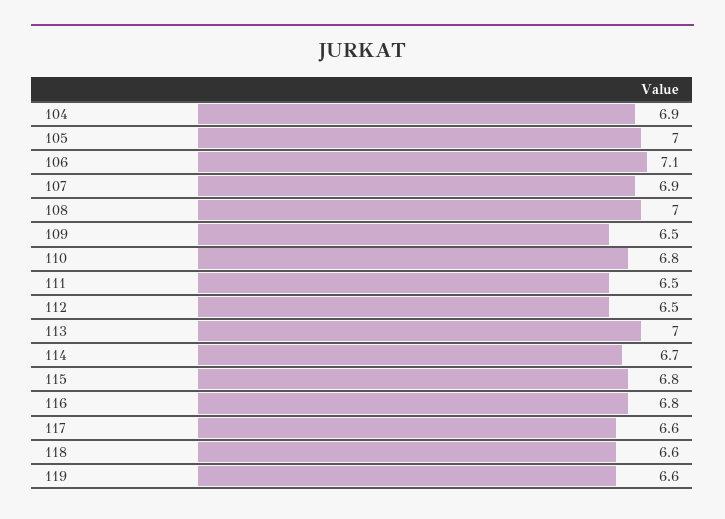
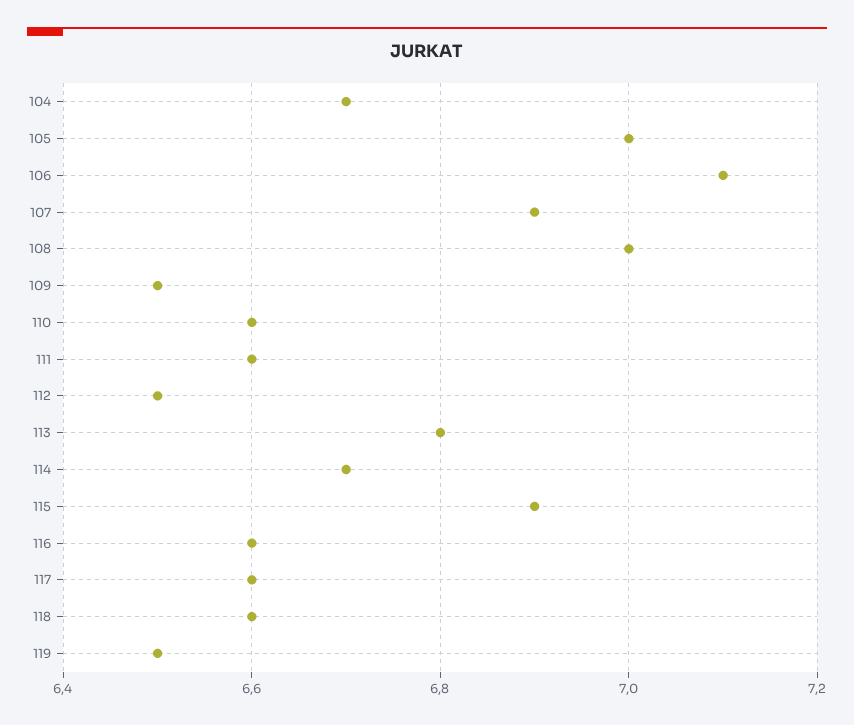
104: 6.9 -> 6.7
110: 6.8 -> 6.6
111: 6.5 -> 6.6
113: 7 -> 6.8
115: 6.8 -> 6.9
116: 6.8 -> 6.6
119: 6.6 -> 6.5

